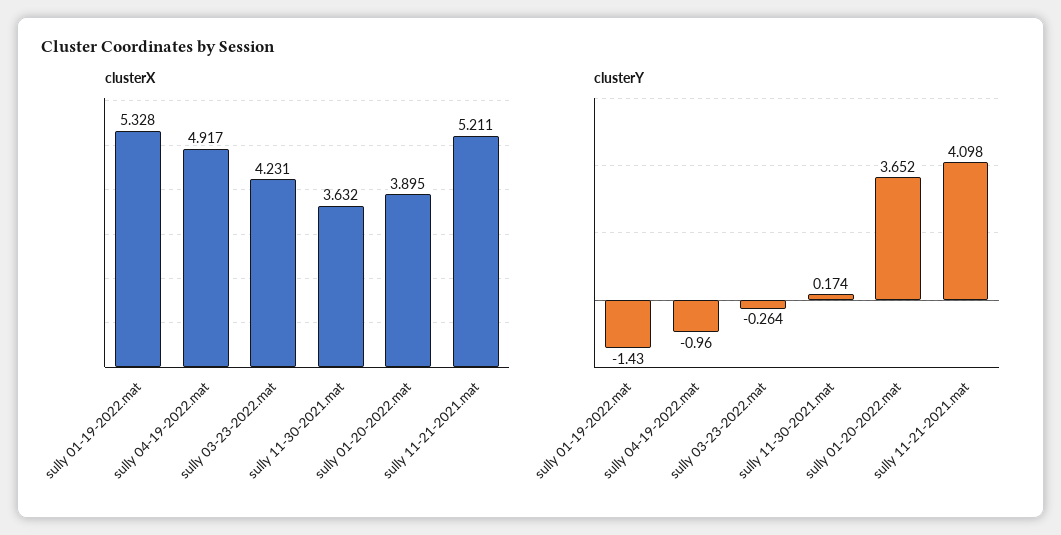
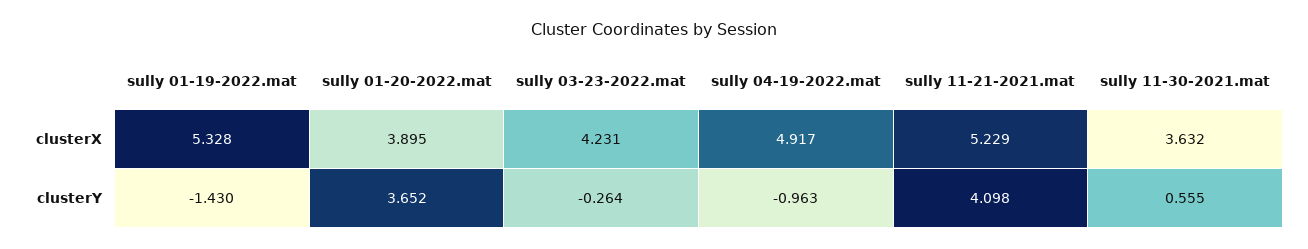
clusterX, sully 11-21-2021.mat: 5.211 -> 5.229
clusterY, sully 04-19-2022.mat: -0.96 -> -0.963
clusterY, sully 11-30-2021.mat: 0.174 -> 0.555

